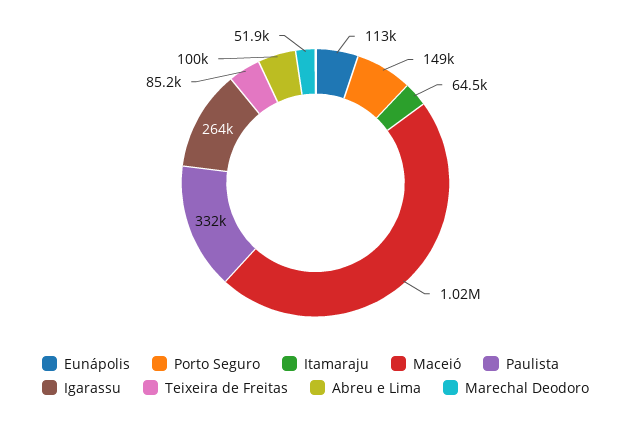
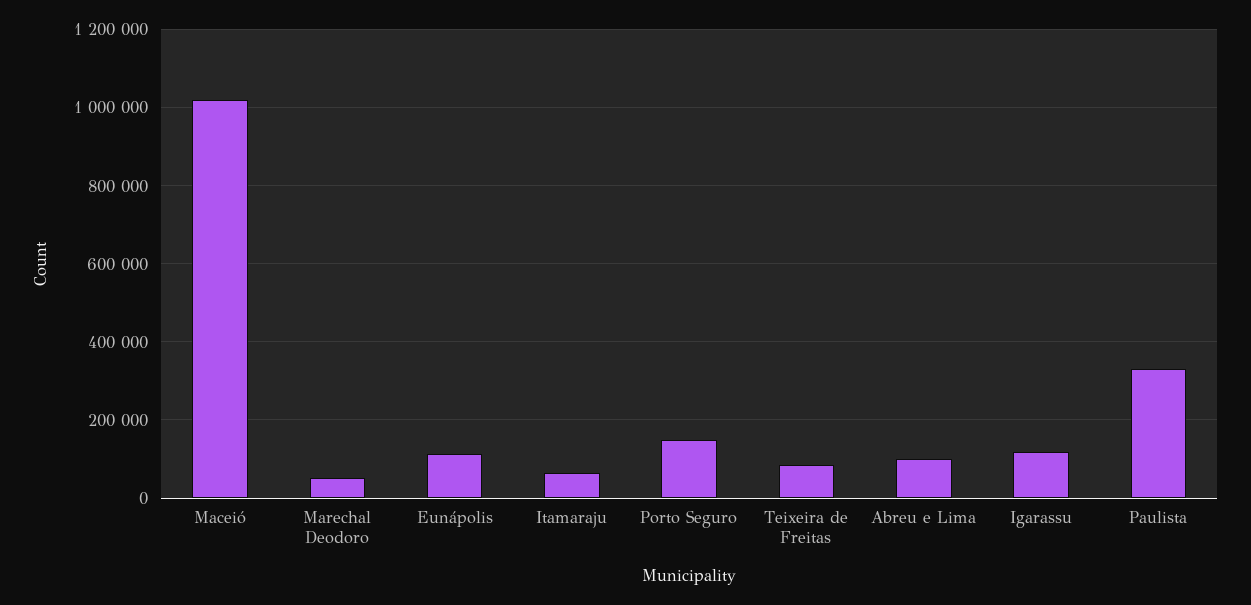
Igarassu: 264000 -> 120000

